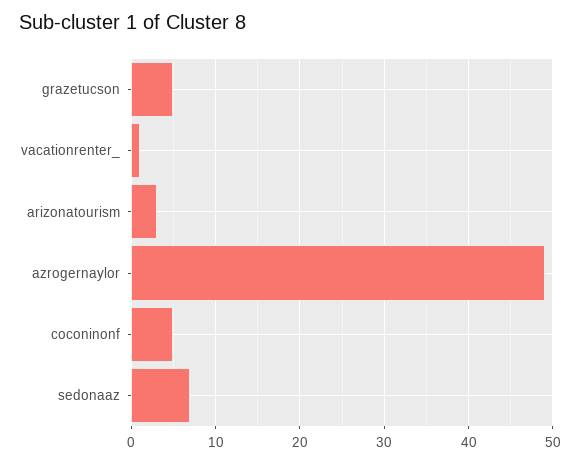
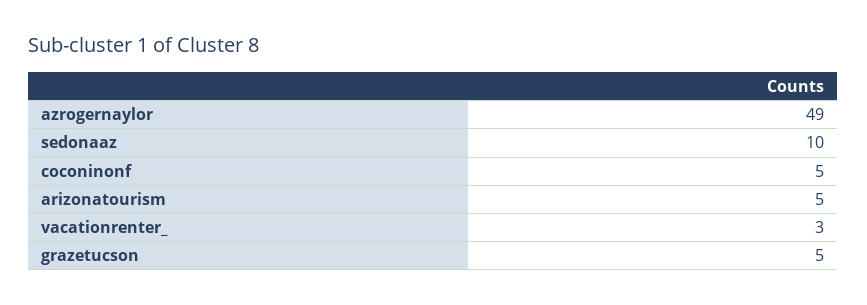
vacationrenter_: 1 -> 3
arizonatourism: 3 -> 5
sedonaaz: 7 -> 10

